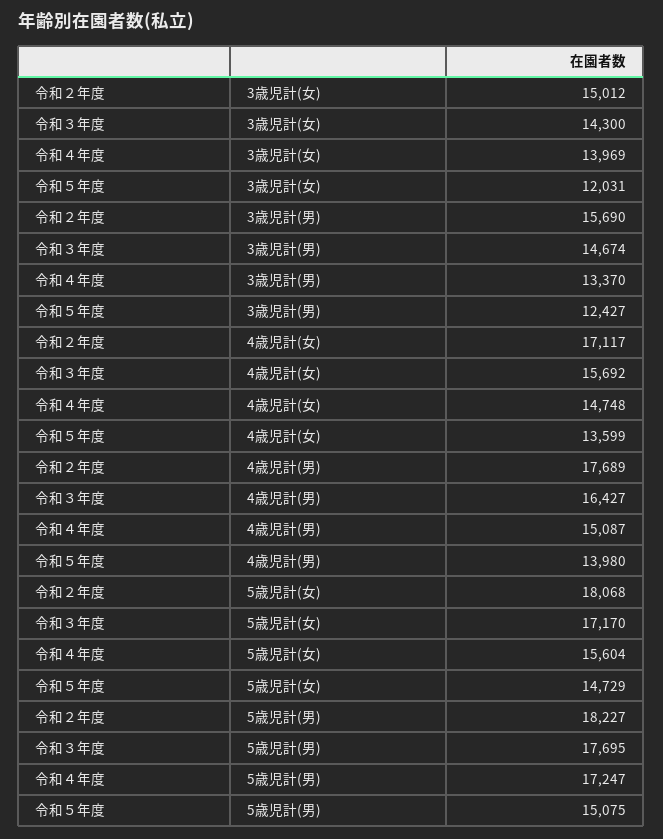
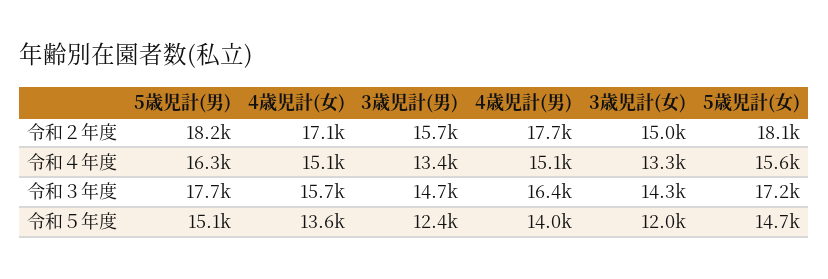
令和４年度, 3歳児計(女): 13969 -> 13300
令和４年度, 4歳児計(女): 14748 -> 15100
令和４年度, 5歳児計(男): 17247 -> 16300

